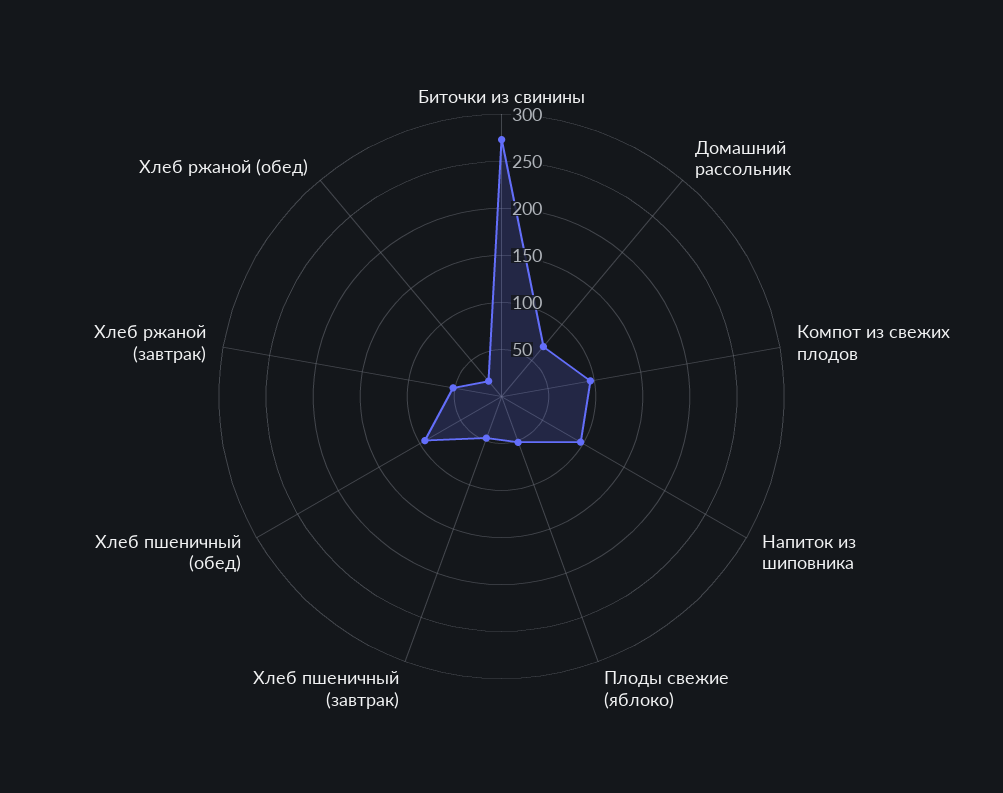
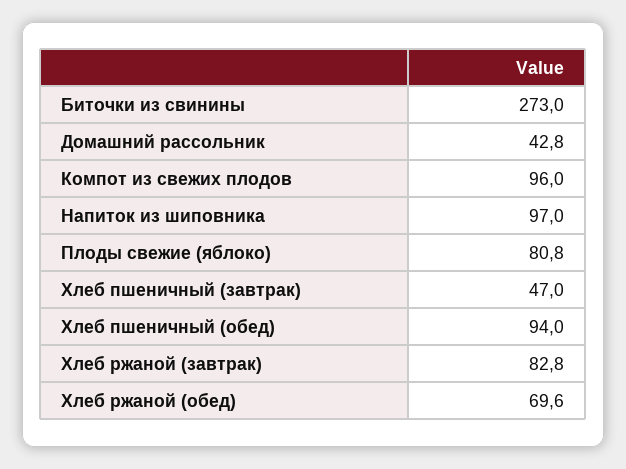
Домашний рассольник: 70 -> 42.8
Плоды свежие (яблоко): 50 -> 80.8
Хлеб ржаной (завтрак): 50 -> 82.8
Хлеб ржаной (обед): 20 -> 69.6

